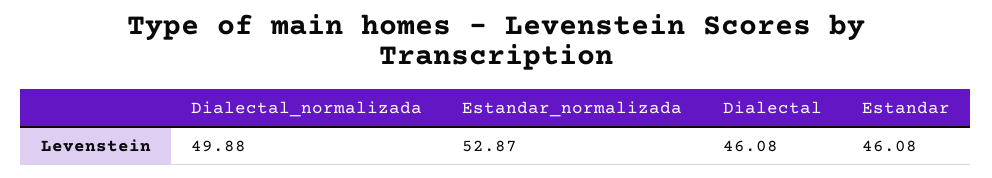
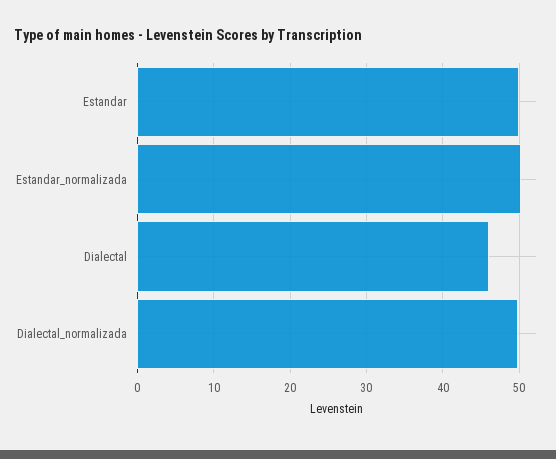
Estandar_normalizada: 52.87 -> 50
Estandar: 46.08 -> 50

